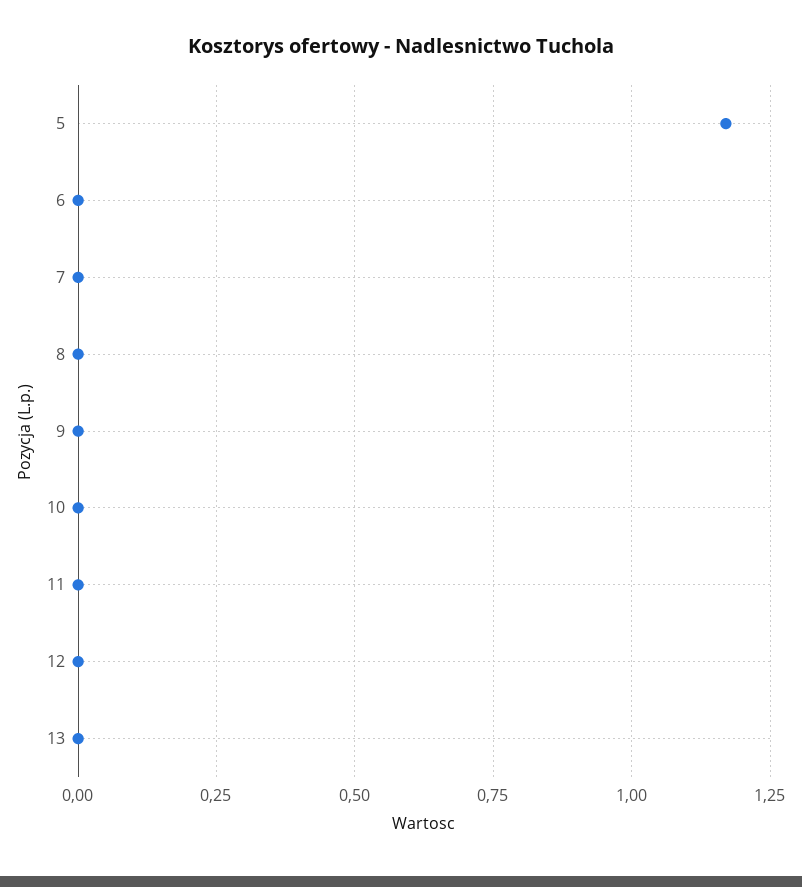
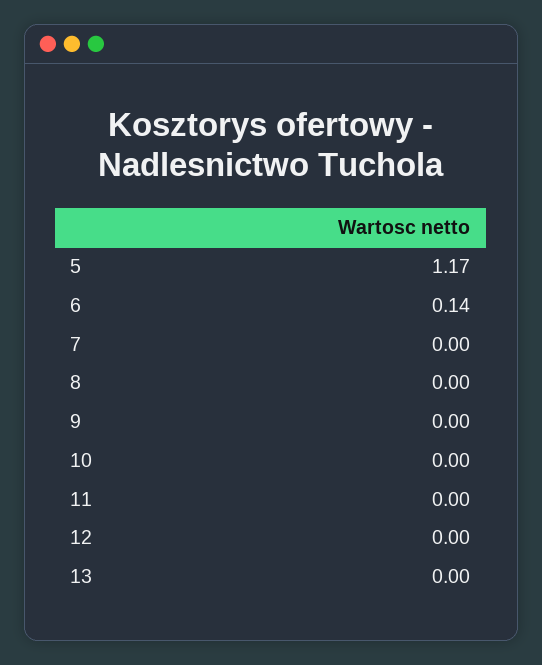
6: 0 -> 0.14

